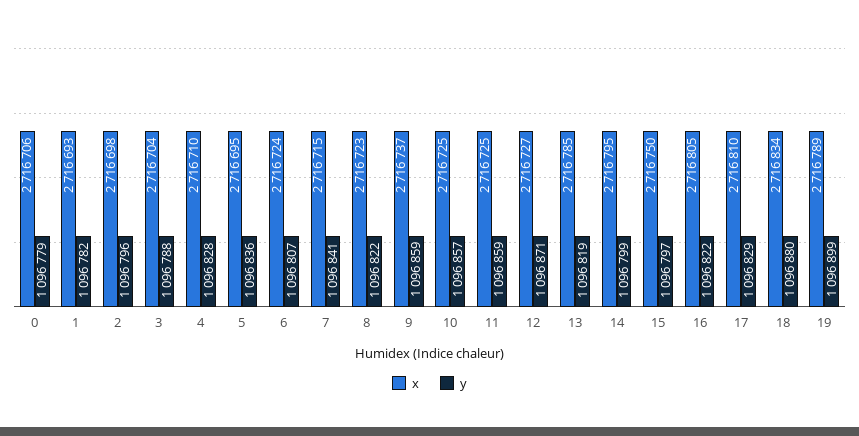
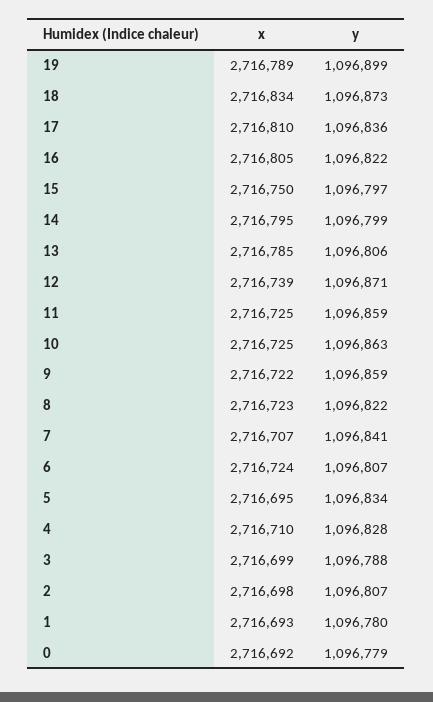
x, 0: 2716706 -> 2716692
y, 1: 1096782 -> 1096780
y, 2: 1096796 -> 1096807
x, 3: 2716704 -> 2716699
y, 5: 1096836 -> 1096834
x, 7: 2716715 -> 2716707
x, 9: 2716737 -> 2716722
y, 10: 1096857 -> 1096863
x, 12: 2716727 -> 2716739
y, 13: 1096819 -> 1096806
y, 17: 1096829 -> 1096836
y, 18: 1096880 -> 1096873

